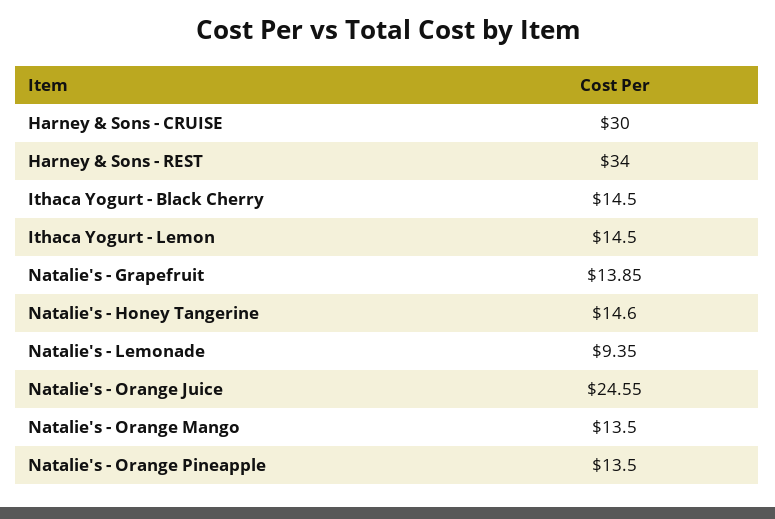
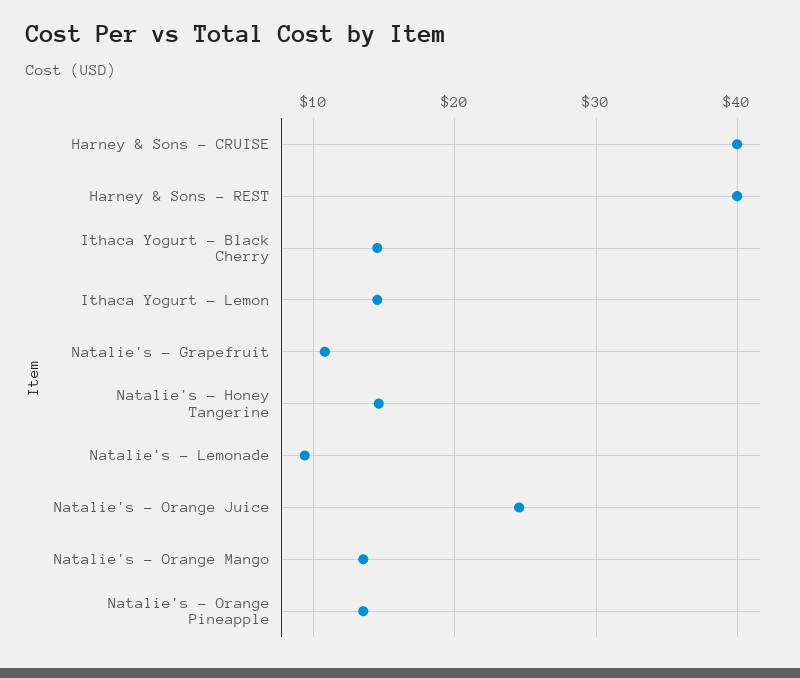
Harney & Sons - CRUISE: 30 -> 40
Harney & Sons - REST: 34 -> 40
Natalie's - Grapefruit: 13.85 -> 11

